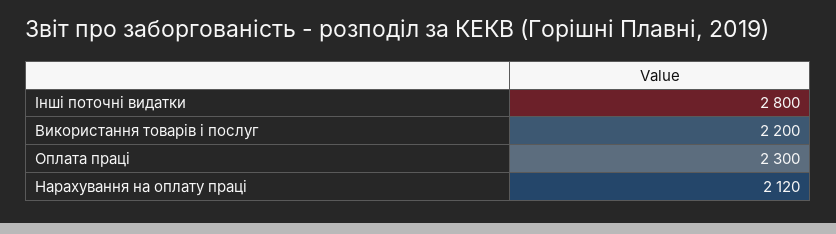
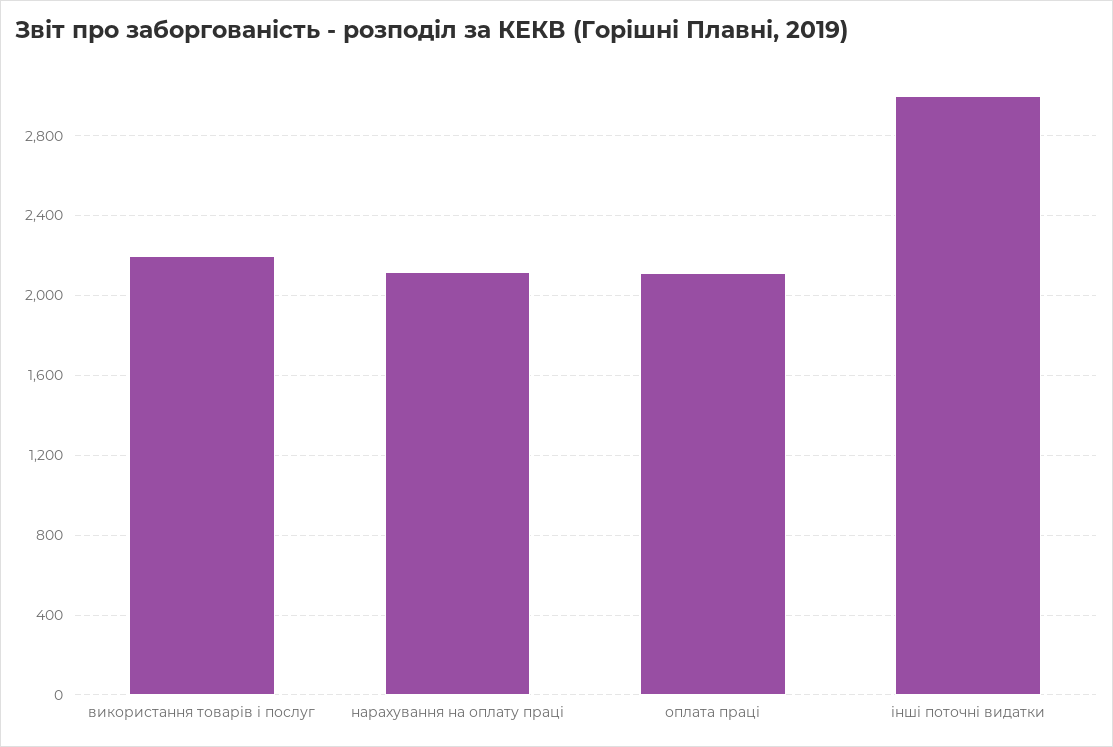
Інші поточні видатки: 2800 -> 3000
Оплата праці: 2300 -> 2100

